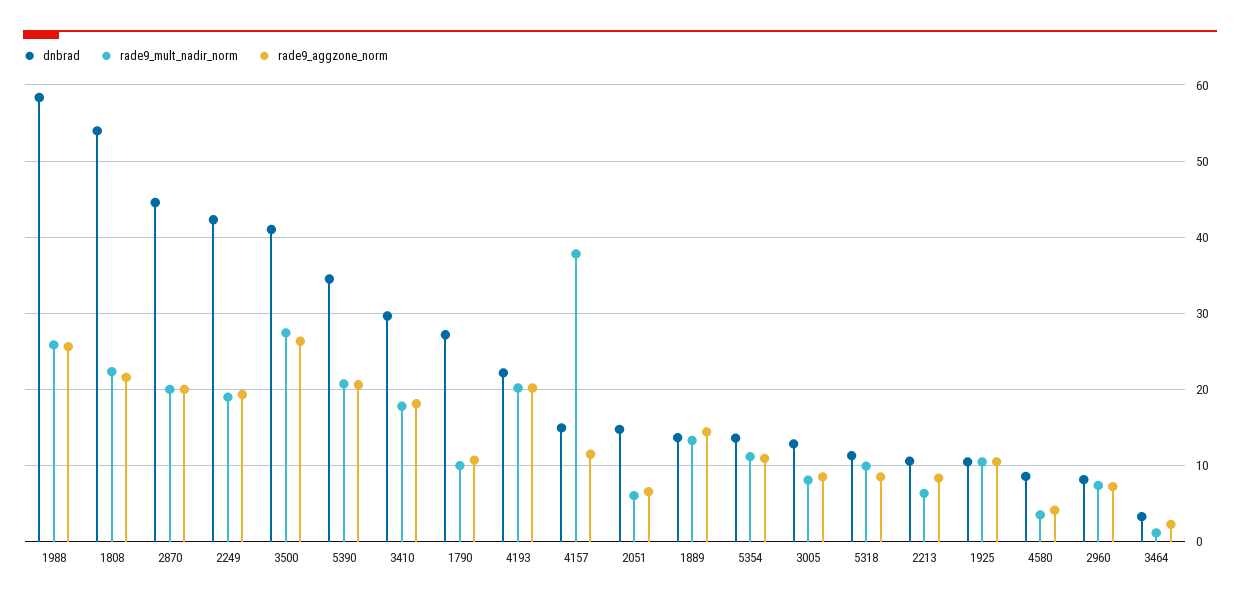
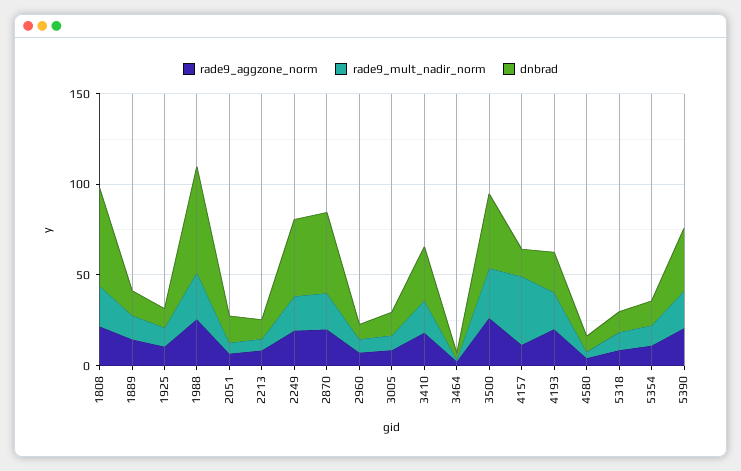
dnbrad, 1790: 27 -> none
rade9_mult_nadir_norm, 1790: 10 -> none
rade9_aggzone_norm, 1790: 11 -> none

